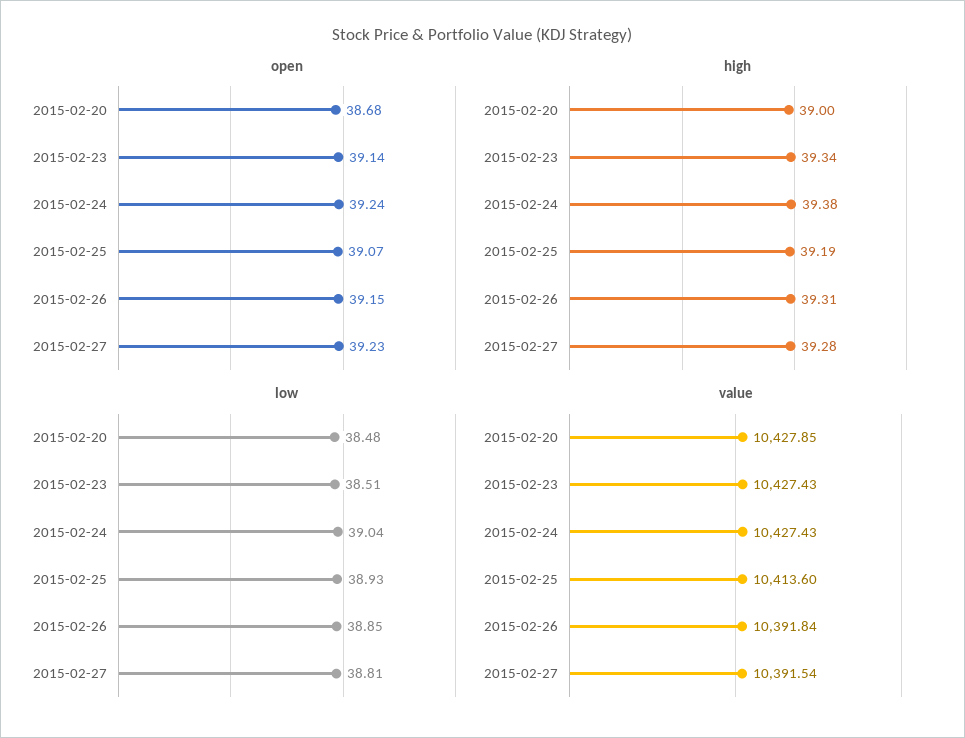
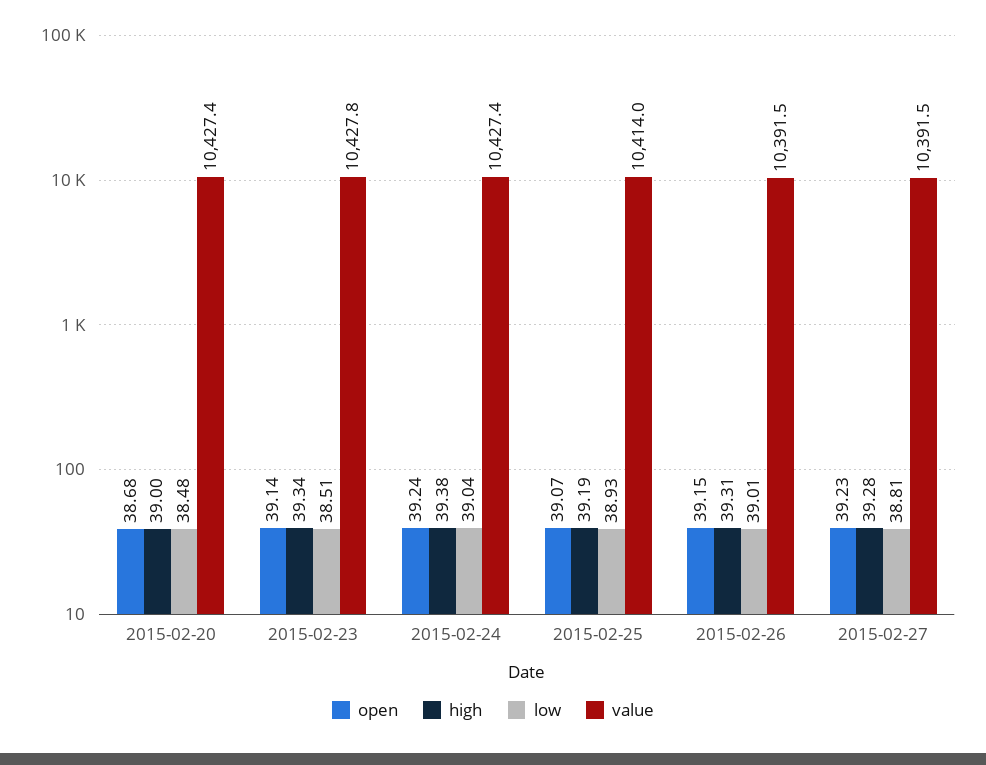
low, 2015-02-26: 38.85 -> 39.01
value, 2015-02-20: 10427.85 -> 10427.4
value, 2015-02-23: 10427.43 -> 10427.8
value, 2015-02-25: 10413.6 -> 10414
value, 2015-02-26: 10391.84 -> 10391.5

